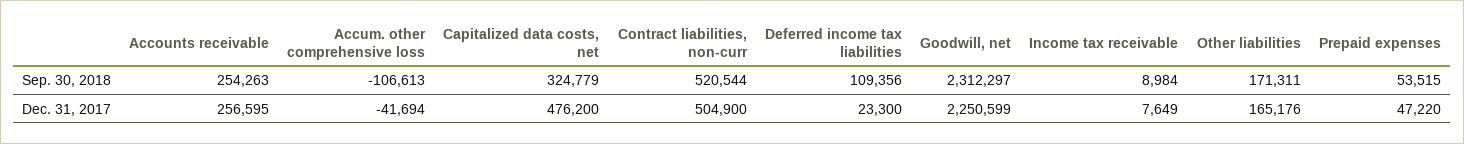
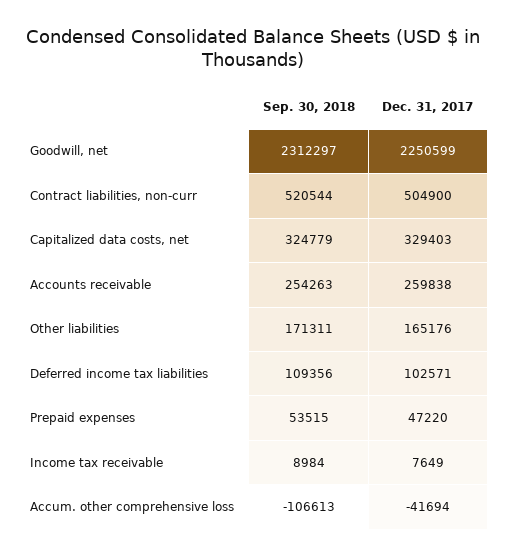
Accounts receivable, Dec. 31, 2017: 256595 -> 259838
Capitalized data costs, net, Dec. 31, 2017: 476200 -> 329403
Deferred income tax liabilities, Dec. 31, 2017: 23300 -> 102571

